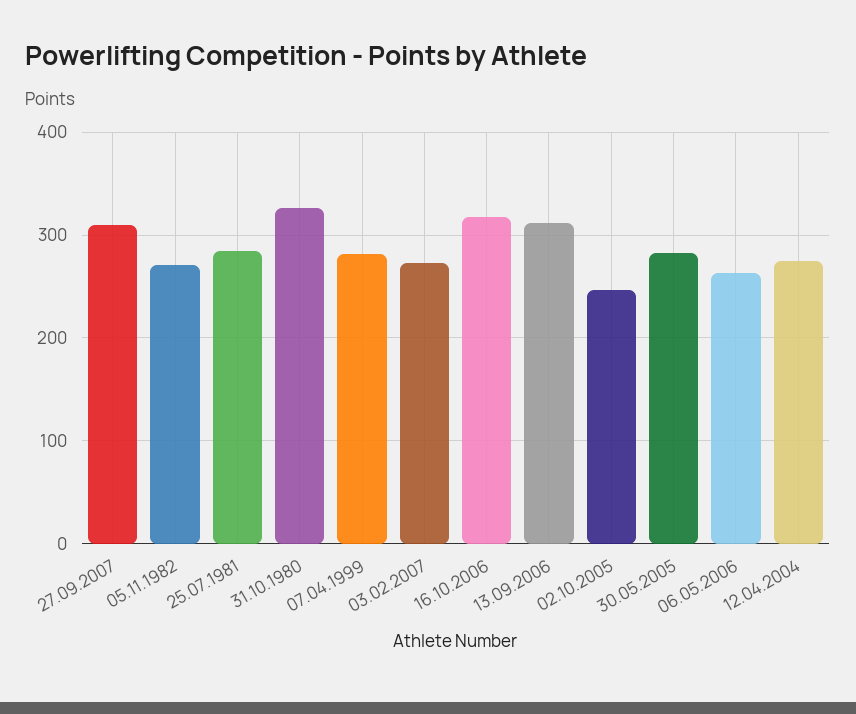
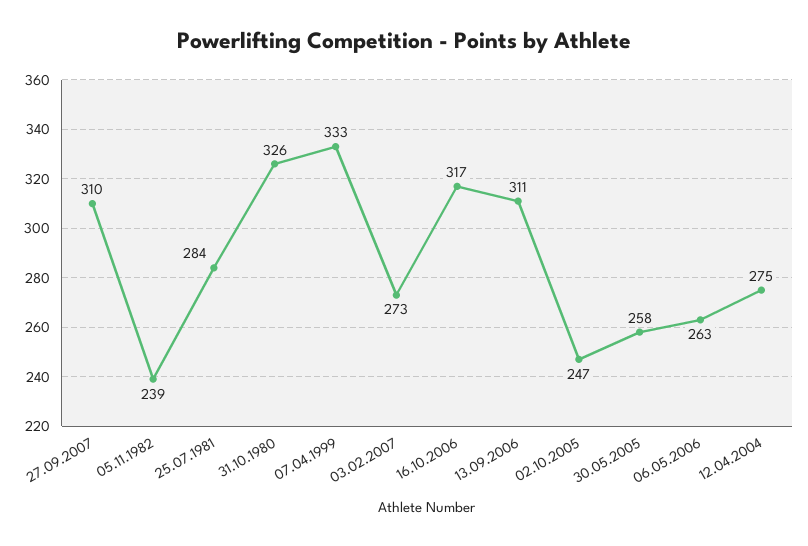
05.11.1982: 270 -> 239
07.04.1999: 280 -> 333
30.05.2005: 280 -> 258

